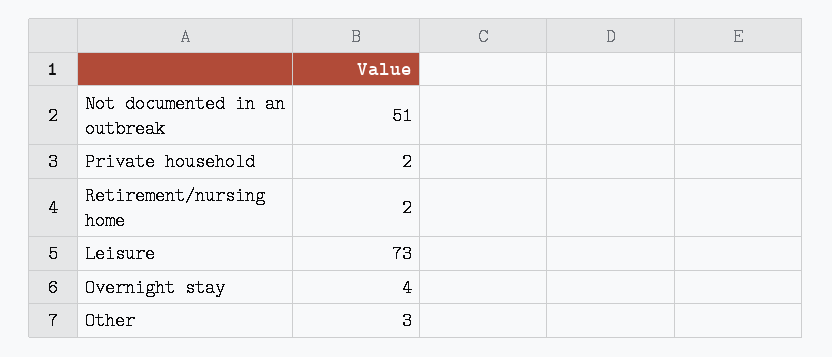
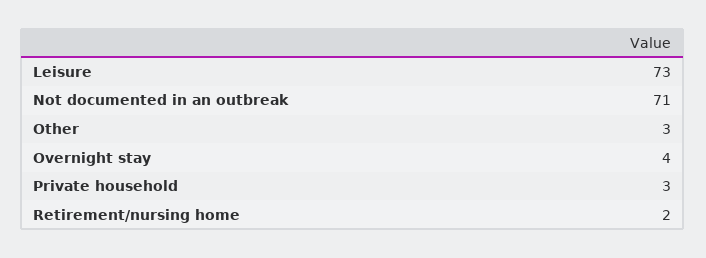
Not documented in an outbreak: 51 -> 71
Private household: 2 -> 3

